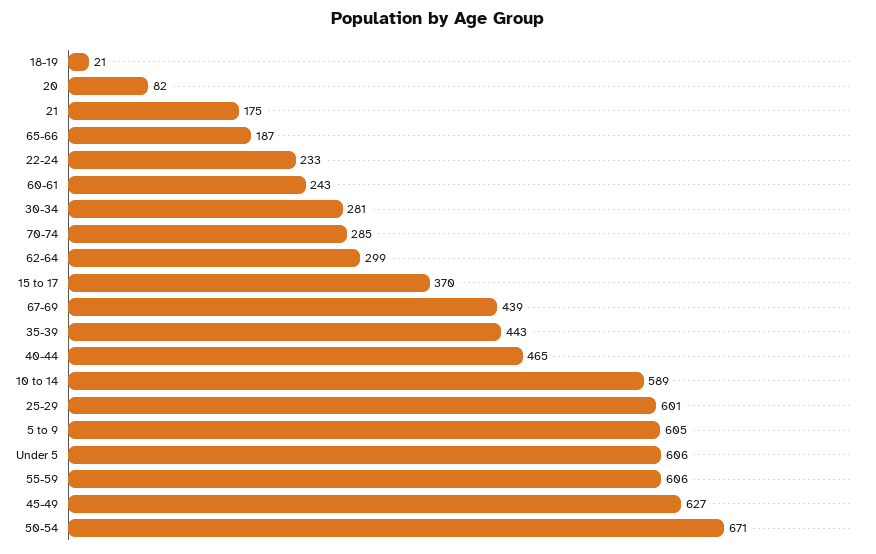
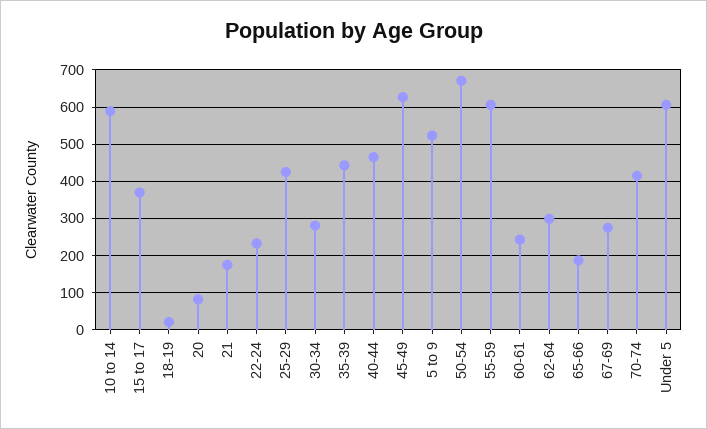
70-74: 285 -> 420
67-69: 439 -> 280
25-29: 601 -> 420
5 to 9: 605 -> 520

